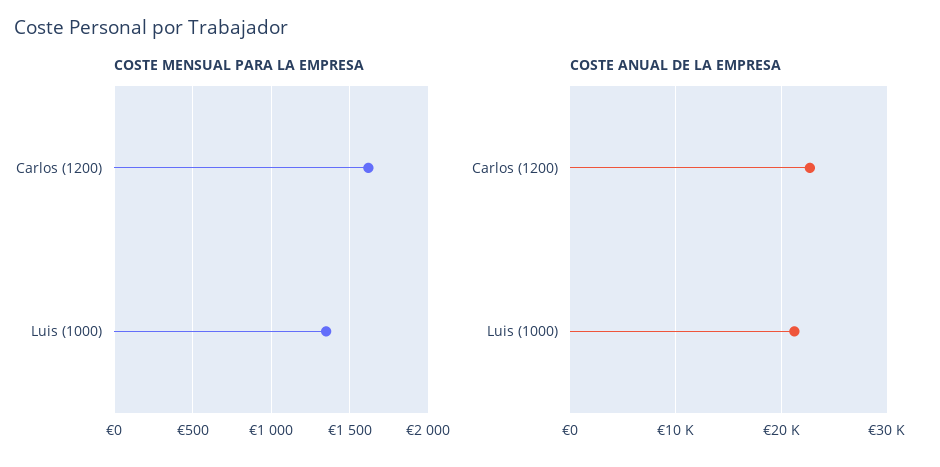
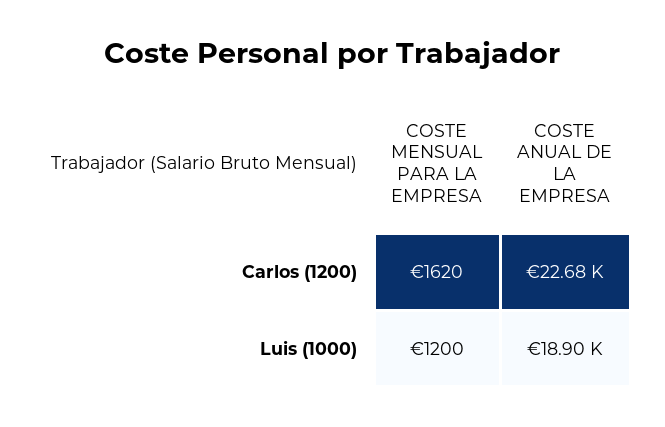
COSTE MENSUAL PARA LA EMPRESA, Luis (1000): 1350 -> 1200
COSTE ANUAL DE LA EMPRESA, Luis (1000): 21000 -> 18900

